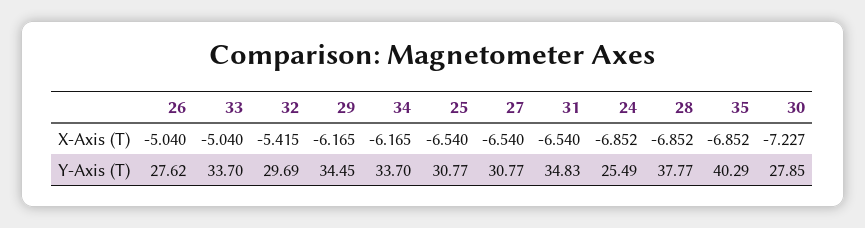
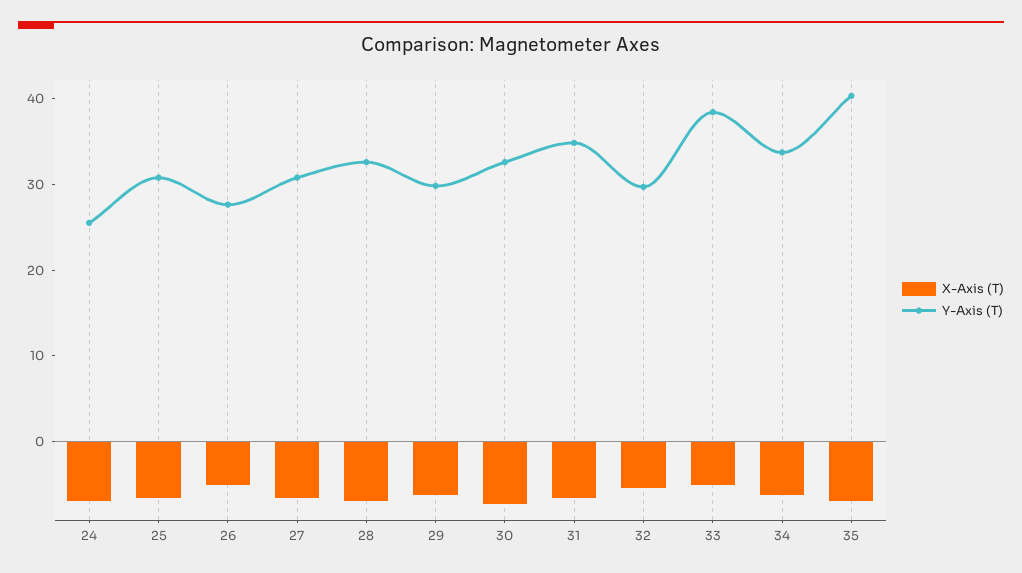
Y-Axis (T), 33: 33.7 -> 38
Y-Axis (T), 29: 34.45 -> 30
Y-Axis (T), 28: 37.77 -> 32
Y-Axis (T), 30: 27.85 -> 32

